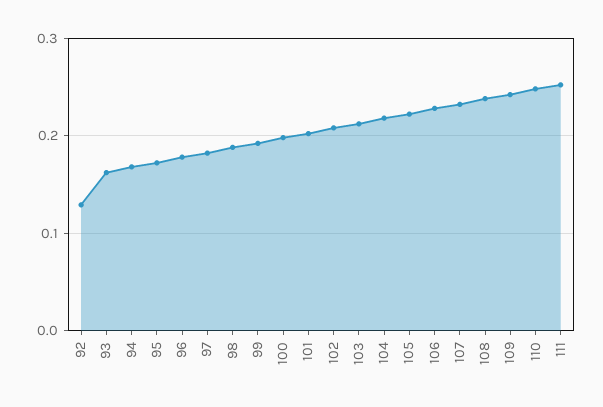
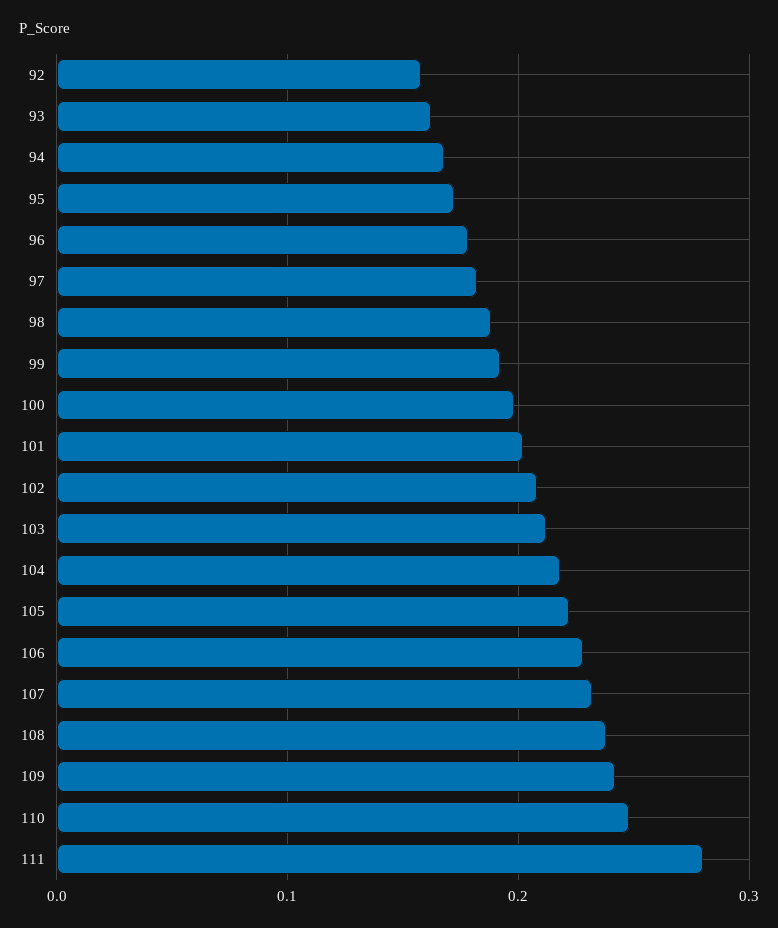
92: 0.13 -> 0.16
111: 0.25 -> 0.28

